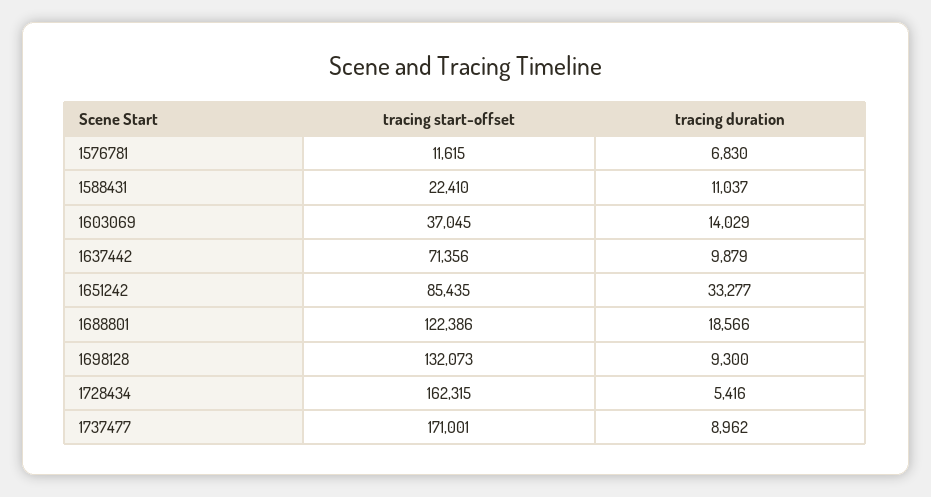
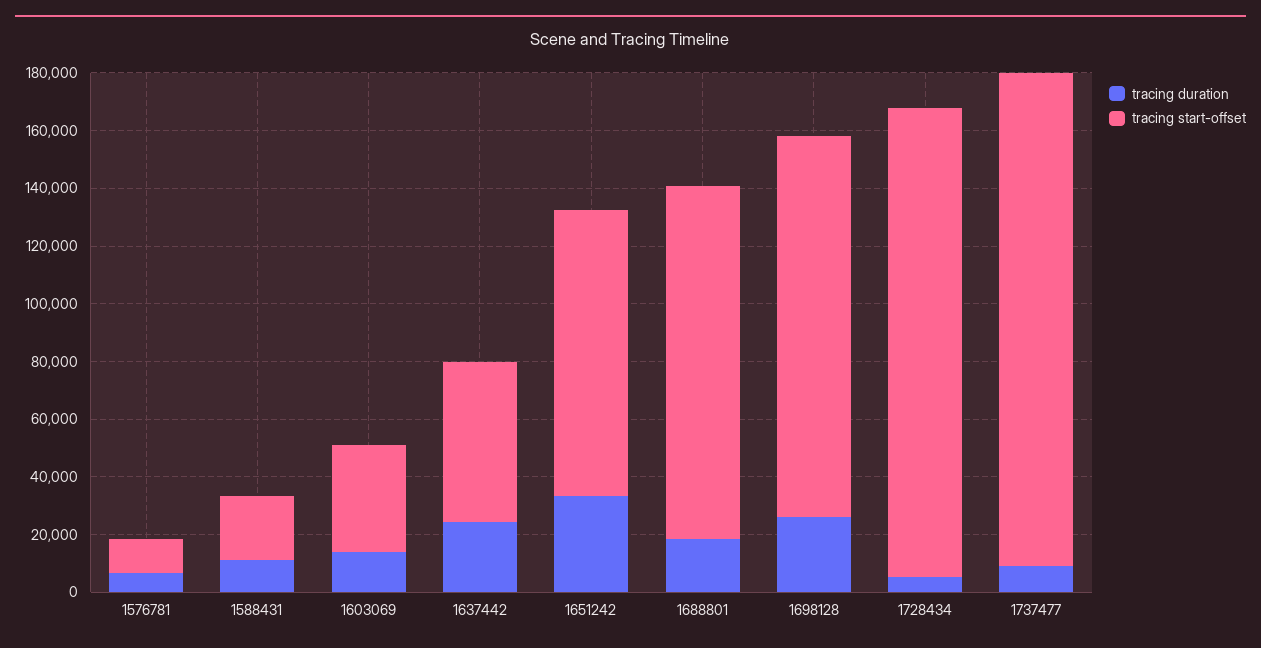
tracing start-offset, 1637442: 71356 -> 55000
tracing duration, 1637442: 9879 -> 25000
tracing start-offset, 1651242: 85435 -> 100000
tracing duration, 1698128: 9300 -> 25000

